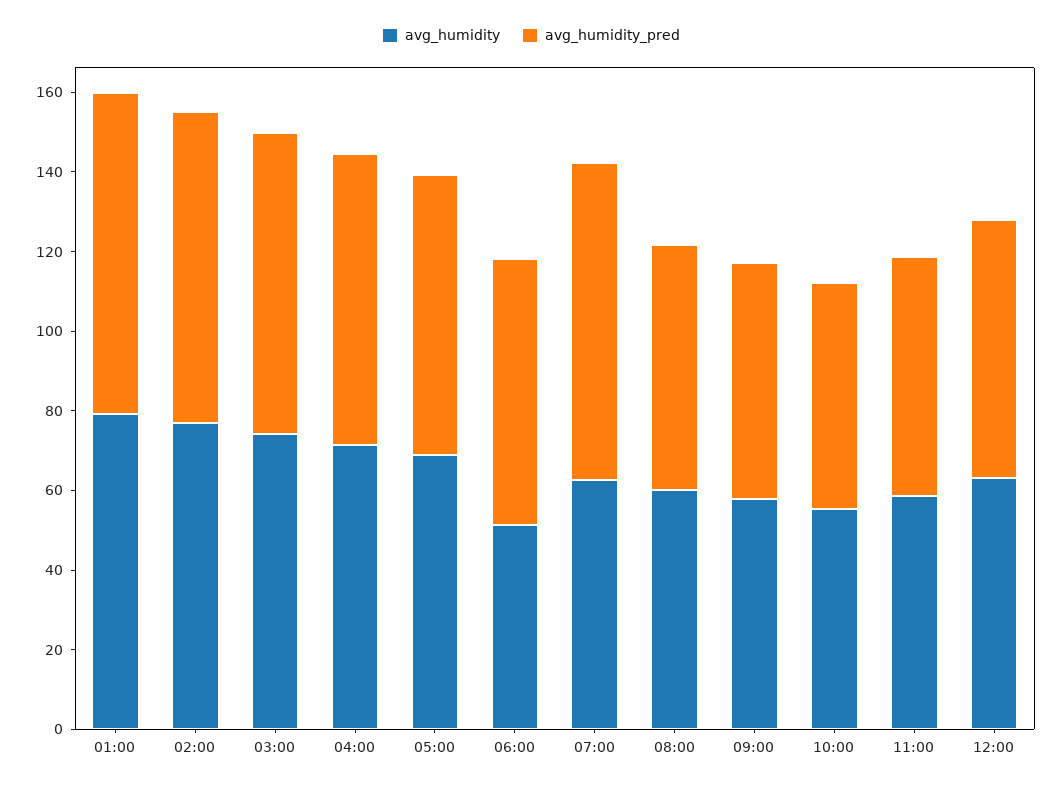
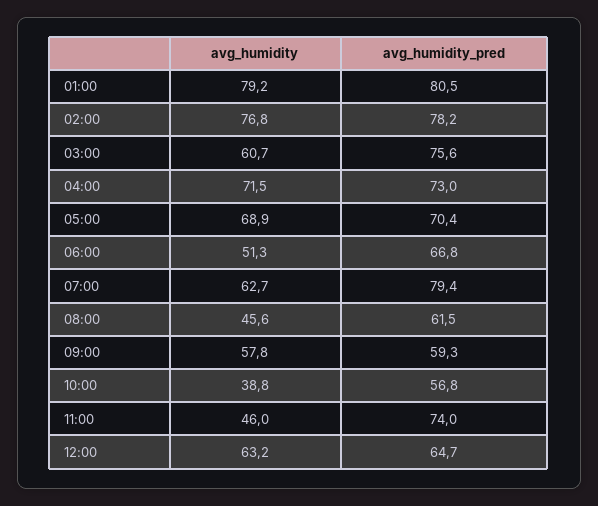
avg_humidity, 03:00: 75 -> 60.7
avg_humidity, 08:00: 60 -> 45.6
avg_humidity, 10:00: 55 -> 38.8
avg_humidity, 11:00: 60 -> 46
avg_humidity_pred, 11:00: 60 -> 74

